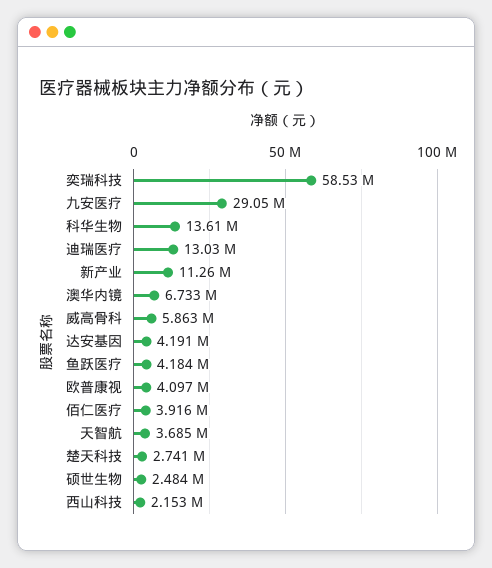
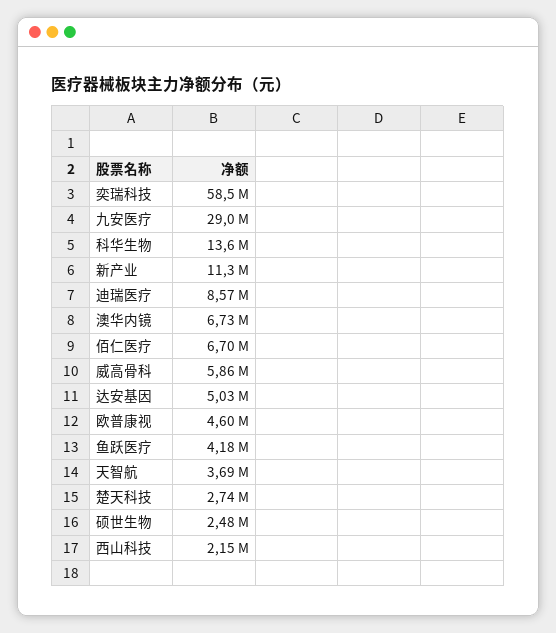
迪瑞医疗: 13030000 -> 8570000
达安基因: 4191000 -> 5030000
欧普康视: 4097000 -> 4600000
佰仁医疗: 3916000 -> 6700000

